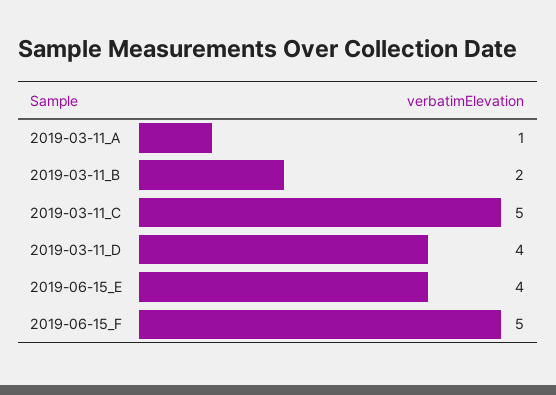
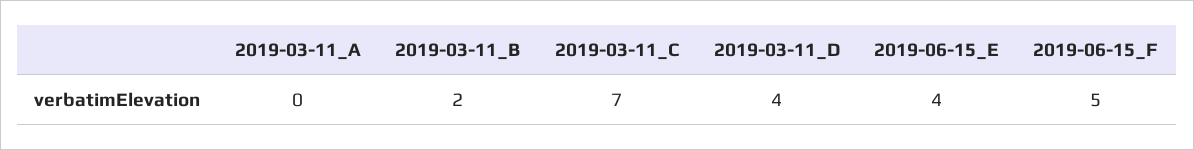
2019-03-11_A: 1 -> 0
2019-03-11_C: 5 -> 7

